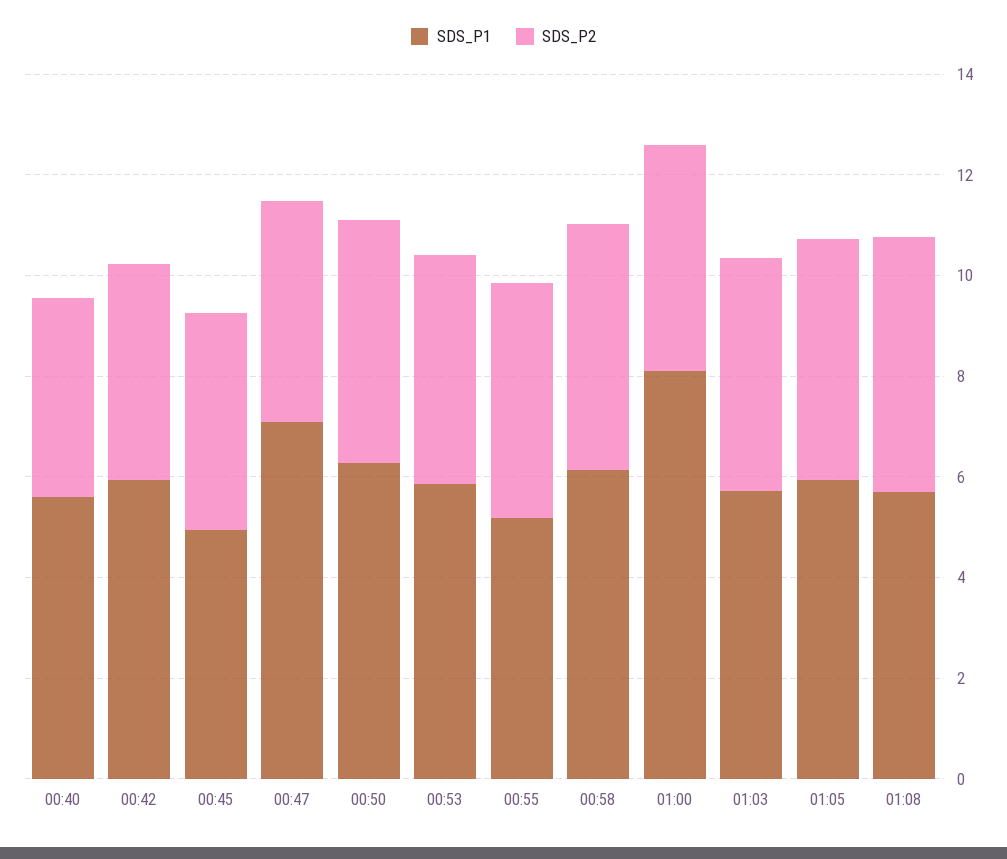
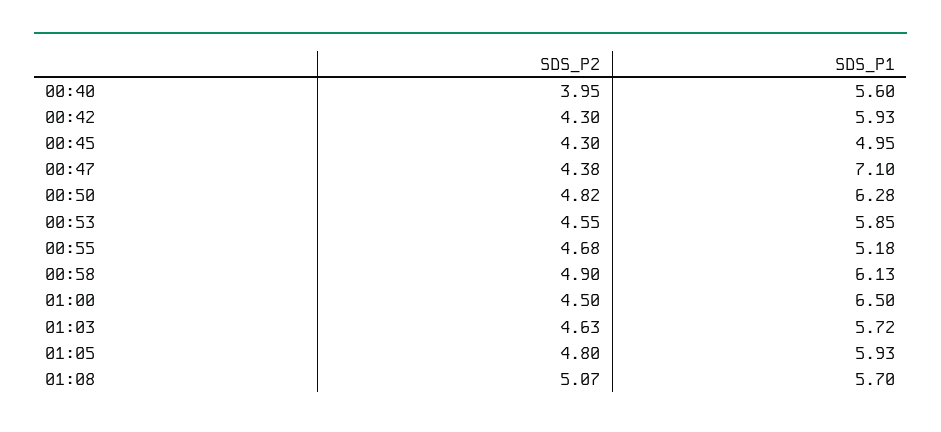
SDS_P1, 01:00: 8 -> 6.5

